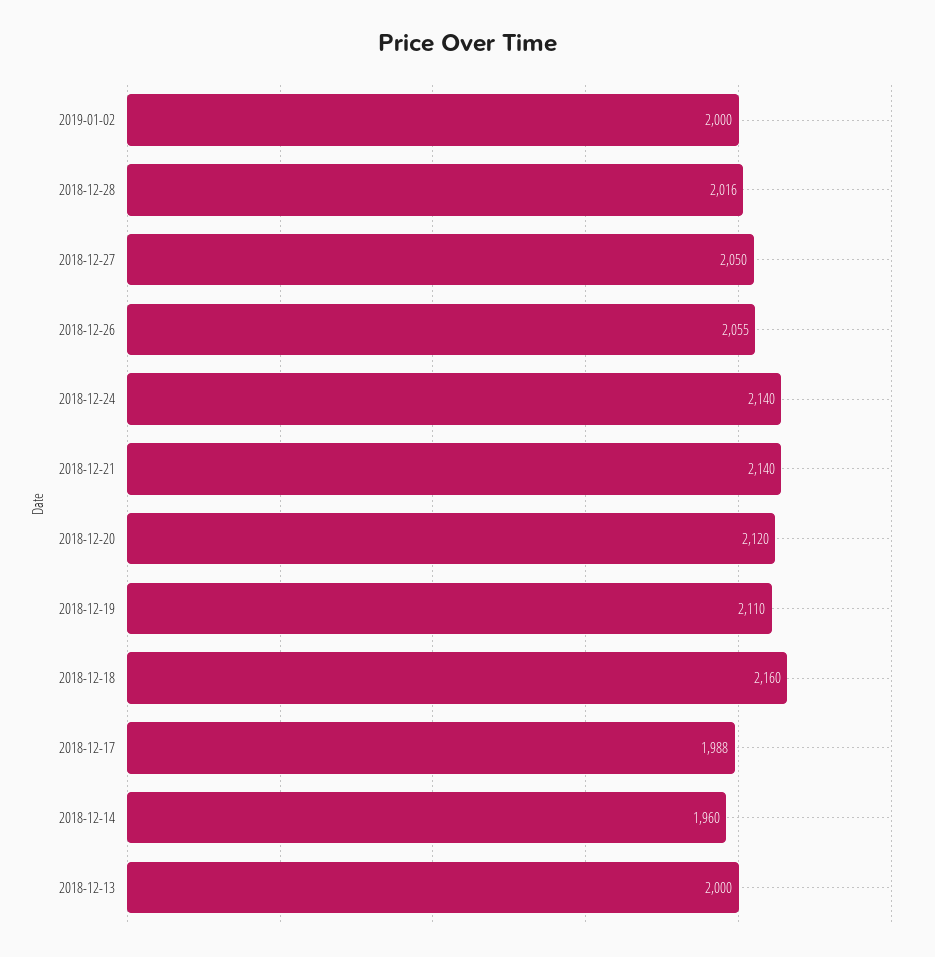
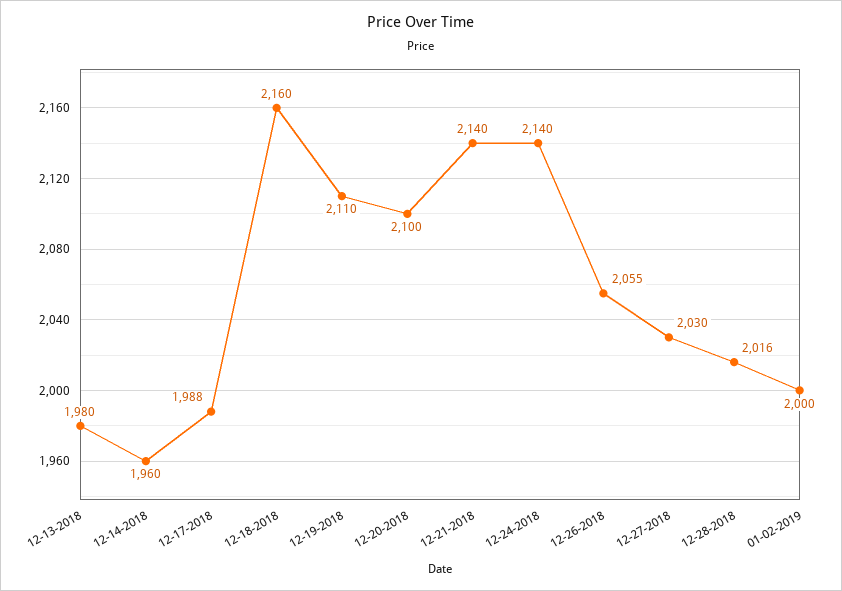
2018-12-27: 2050 -> 2030
2018-12-20: 2120 -> 2100
2018-12-13: 2000 -> 1980

